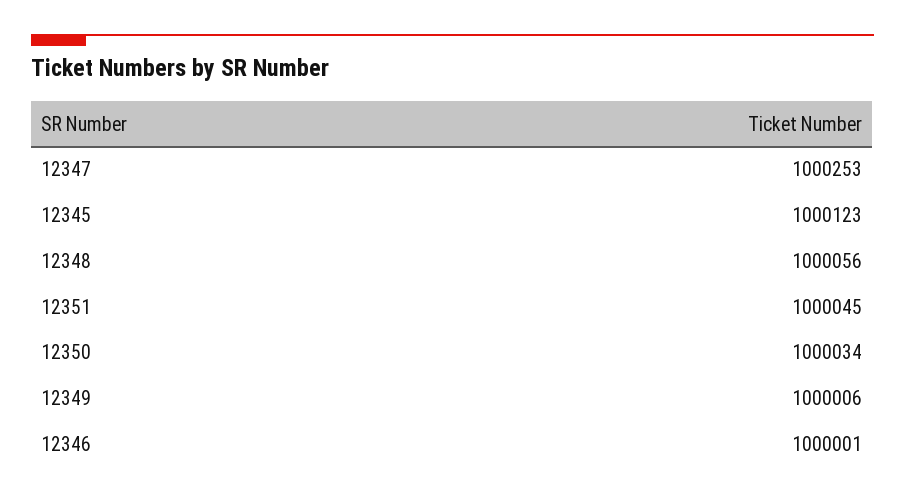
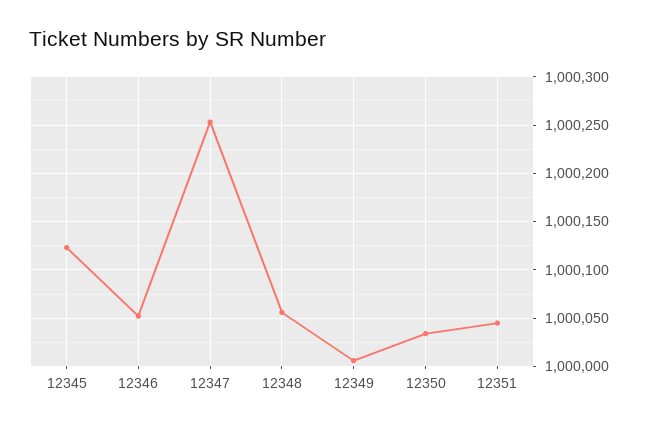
12346: 1000001 -> 1000050

